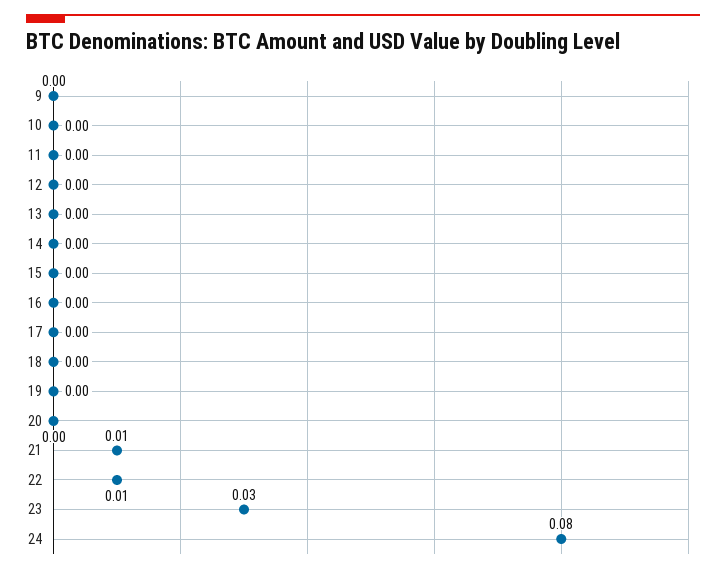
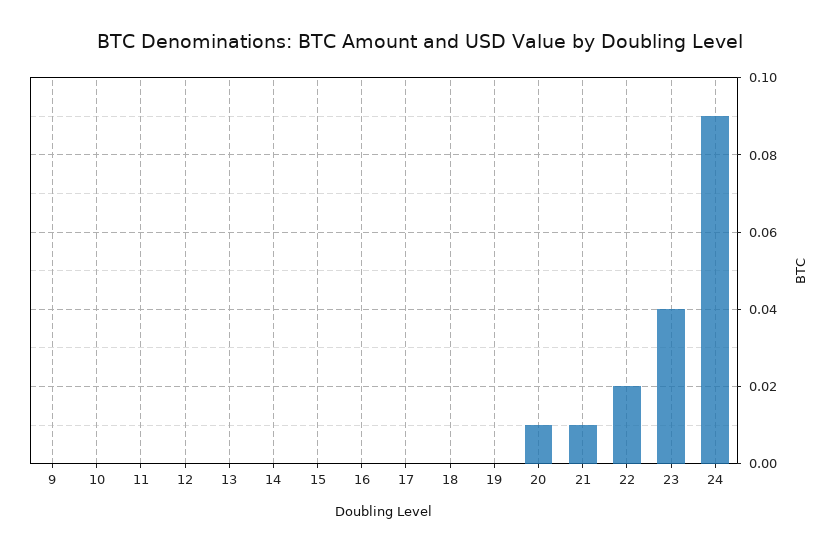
20: 0 -> 0.01
22: 0.01 -> 0.02
23: 0.03 -> 0.04
24: 0.08 -> 0.09

